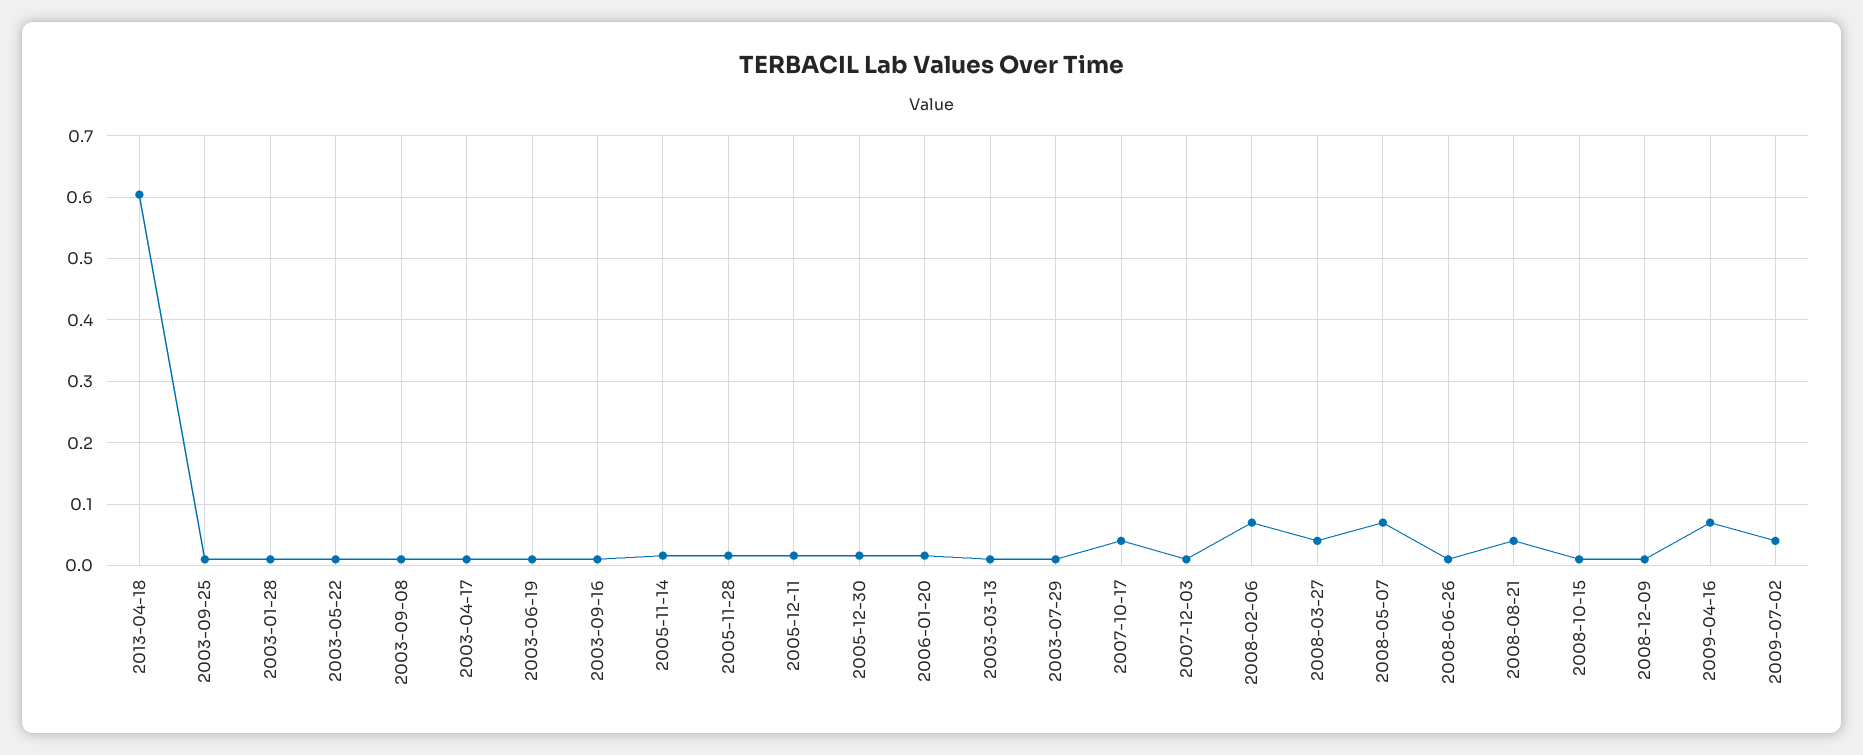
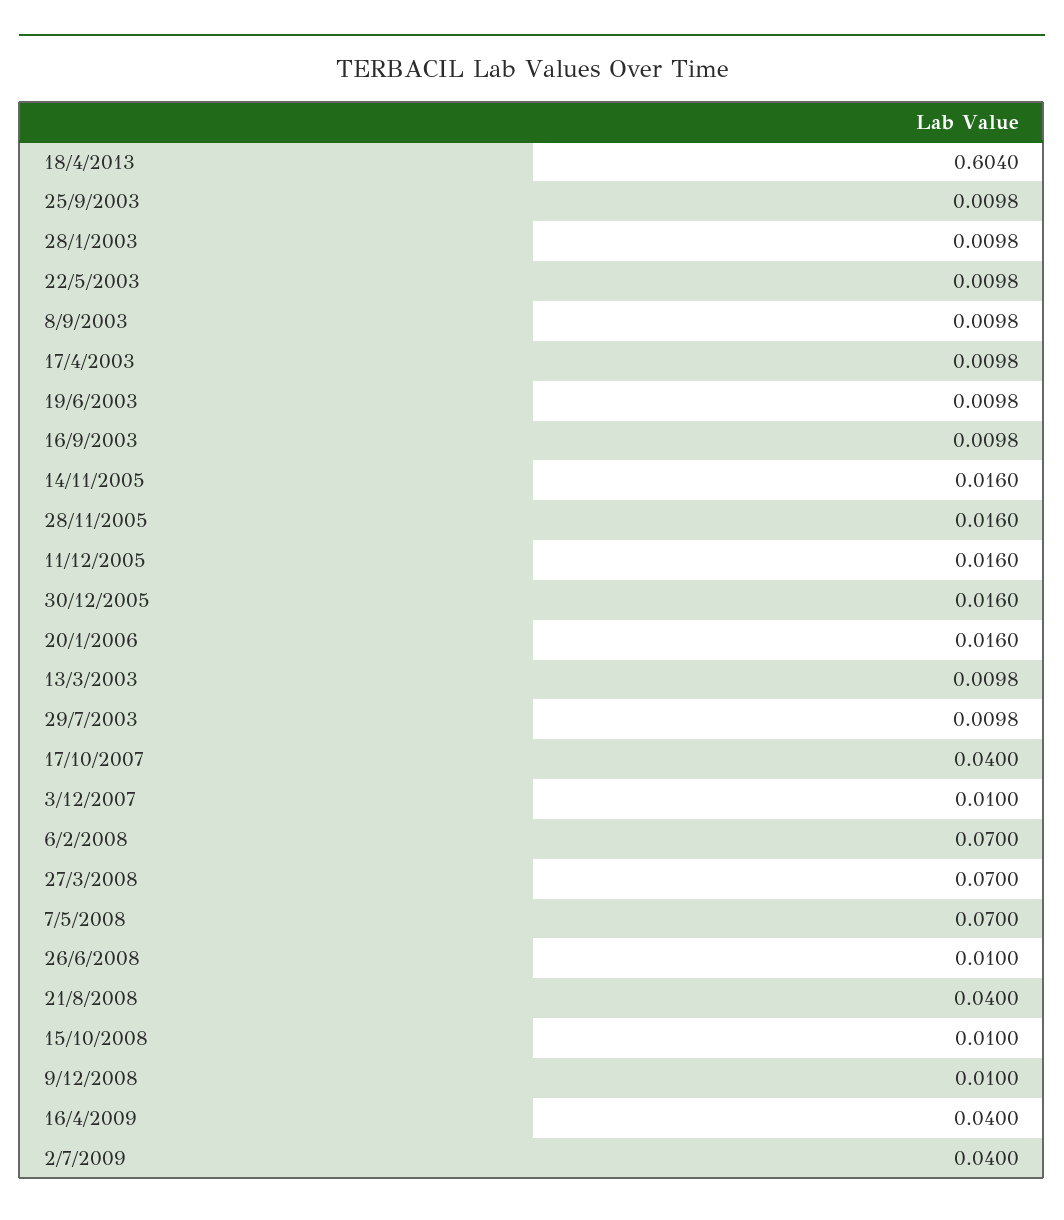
2008-03-27: 0.04 -> 0.07
2009-04-16: 0.07 -> 0.04

